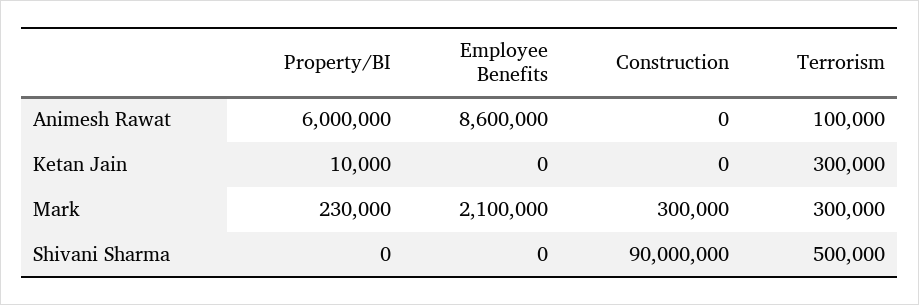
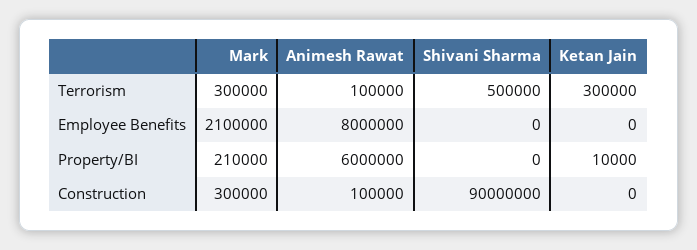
Employee Benefits, Animesh Rawat: 8600000 -> 8000000
Construction, Animesh Rawat: 0 -> 100000
Property/BI, Mark: 230000 -> 210000

